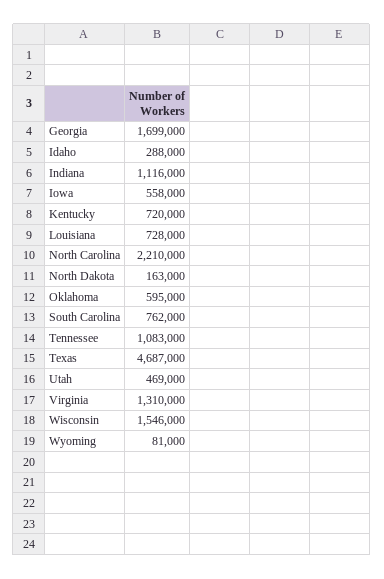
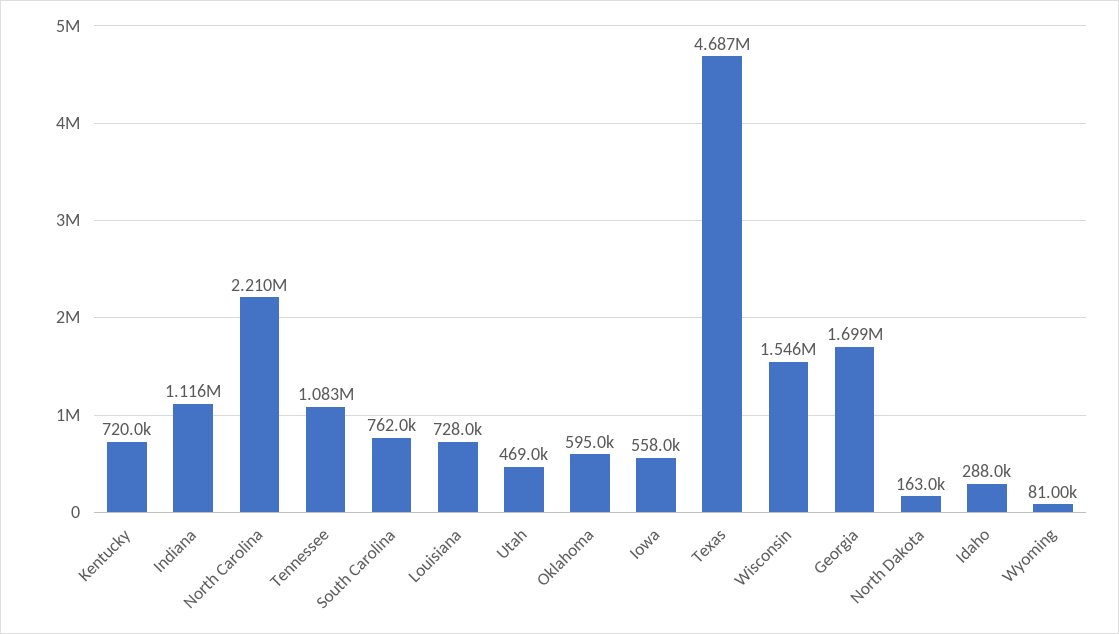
Virginia: 1310000 -> none

